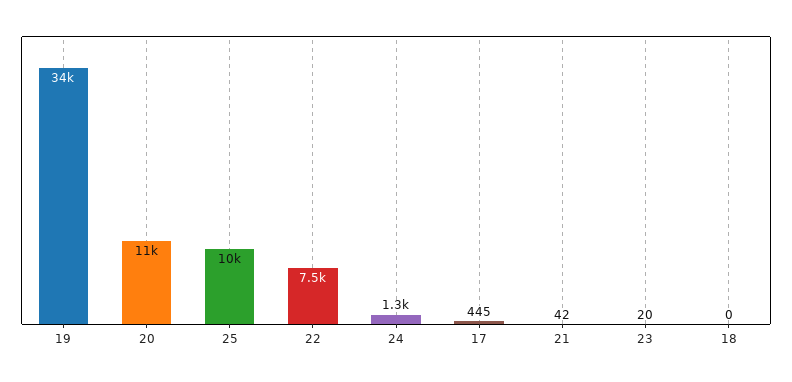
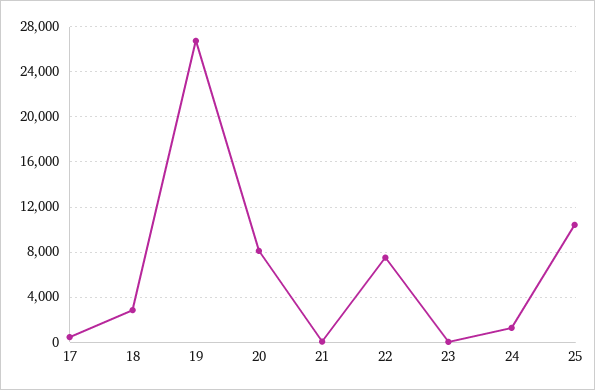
19: 34000 -> 27000
20: 11000 -> 8000
18: 0 -> 3000

